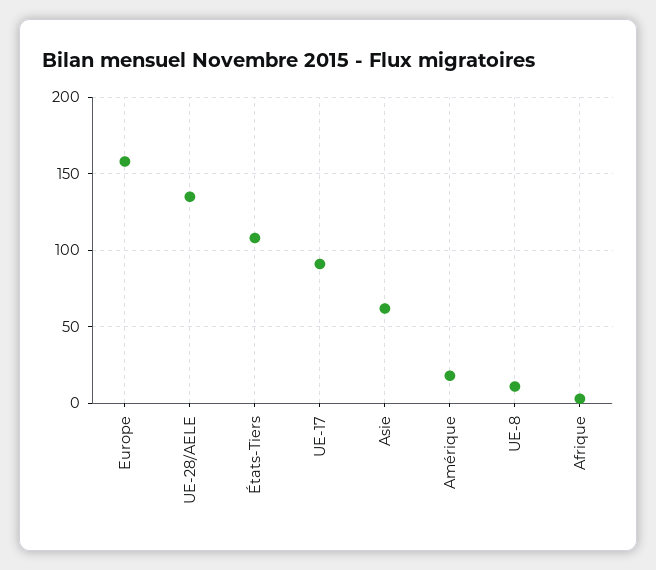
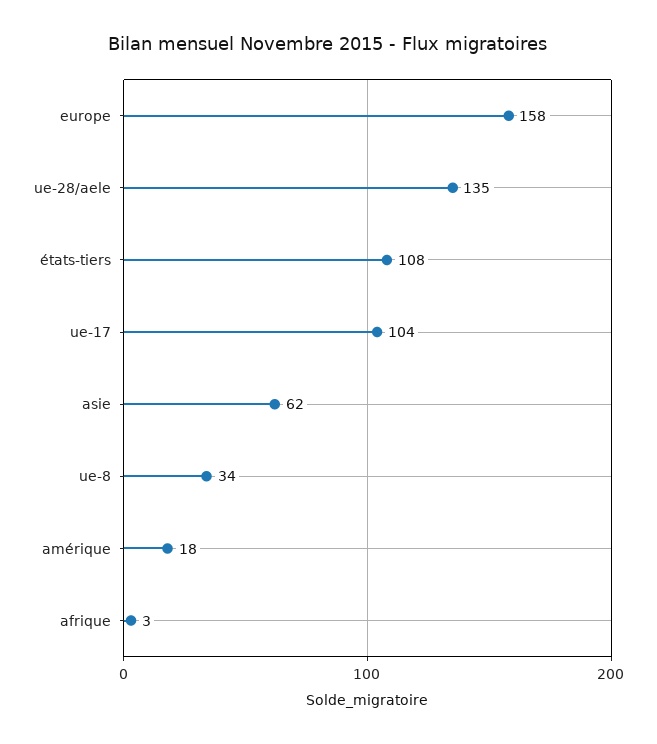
UE-17: 90 -> 104
UE-8: 10 -> 34

